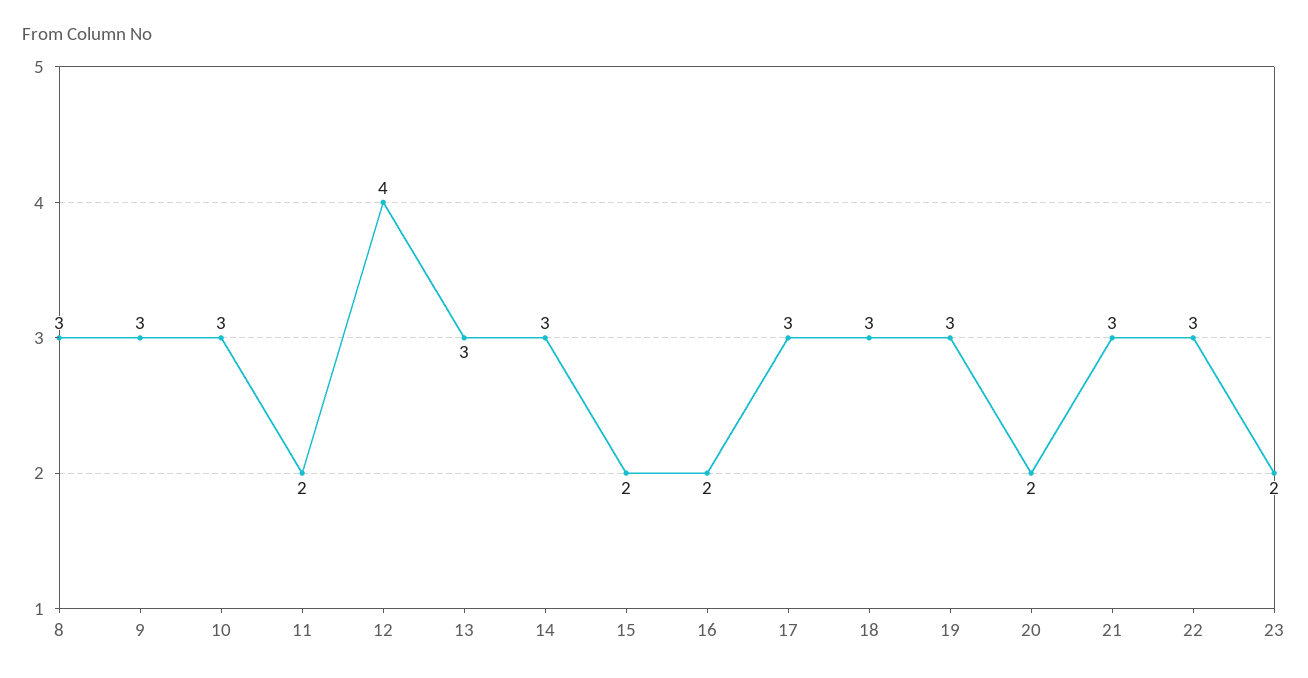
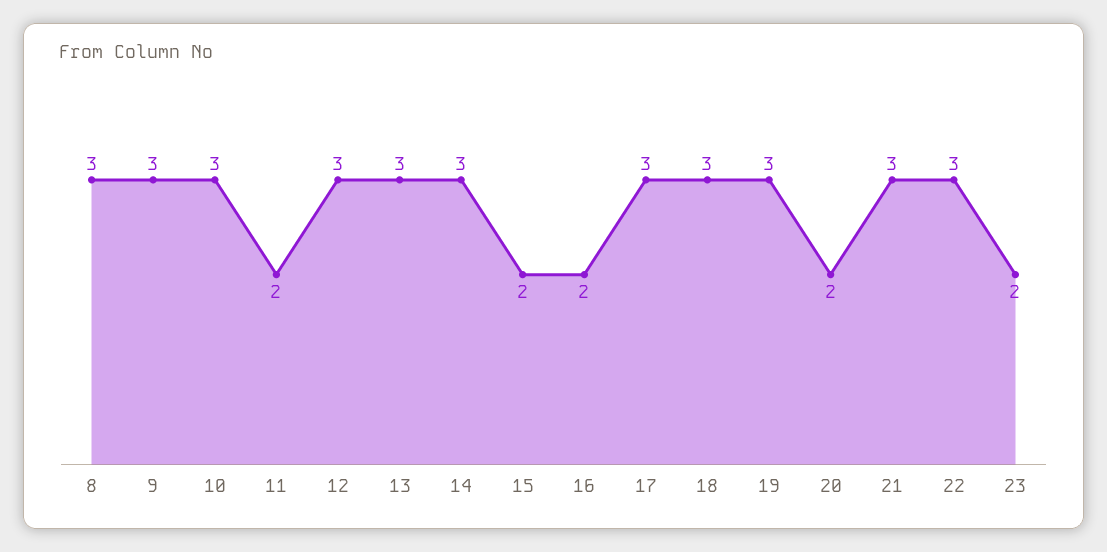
12: 4 -> 3

